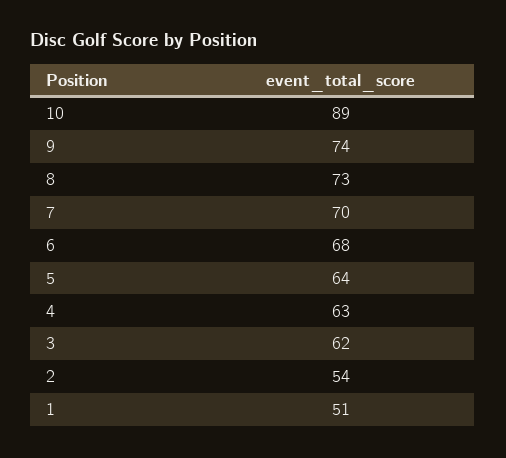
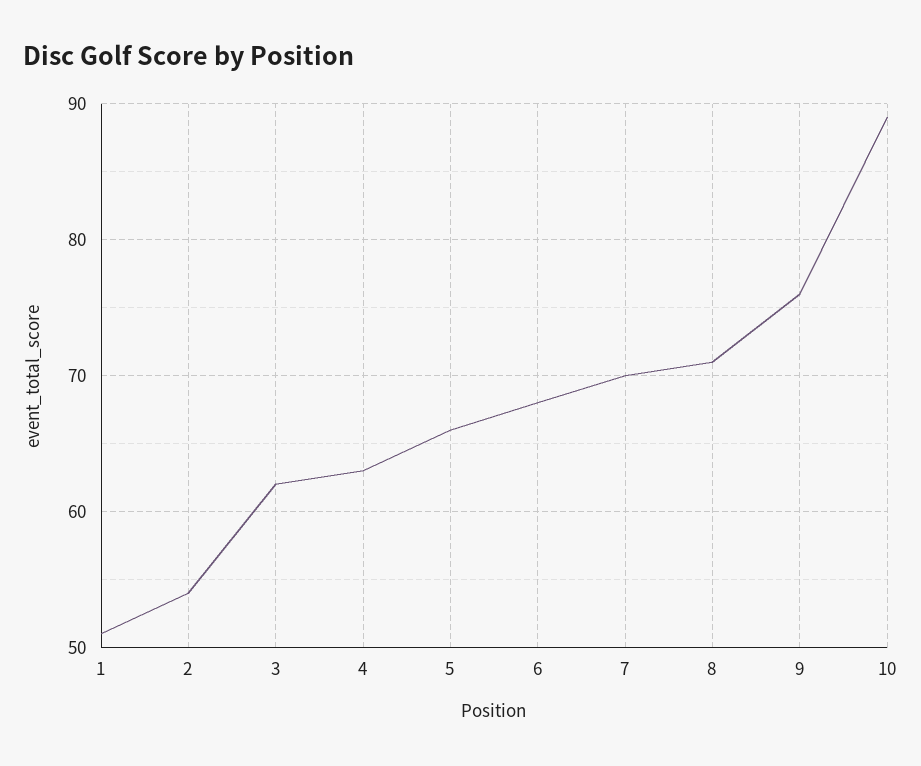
9: 74 -> 76
8: 73 -> 71
5: 64 -> 66

